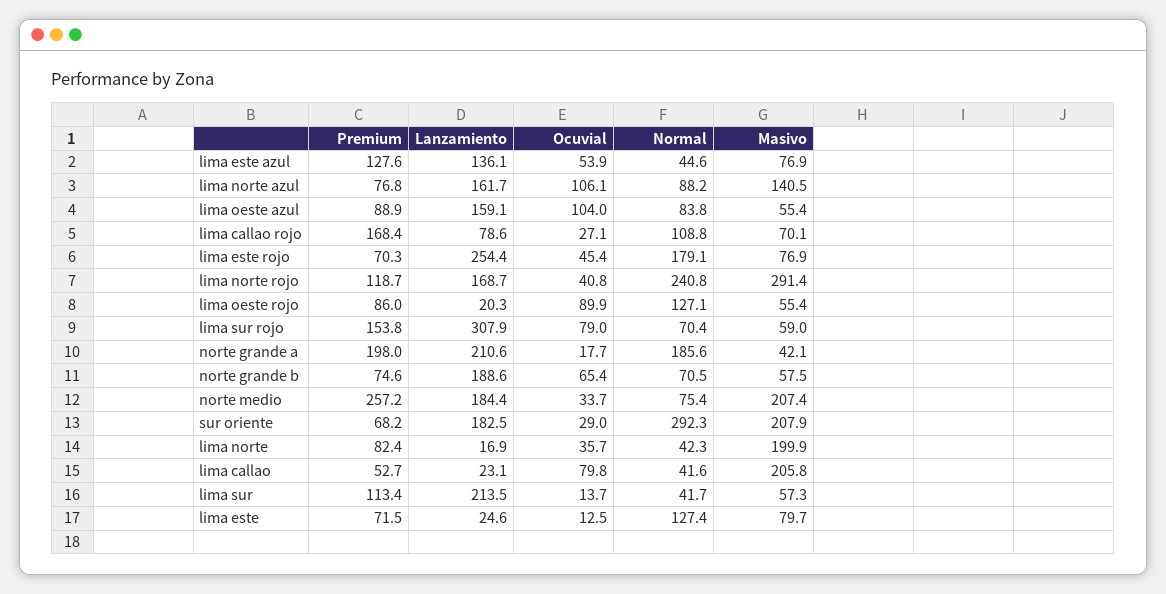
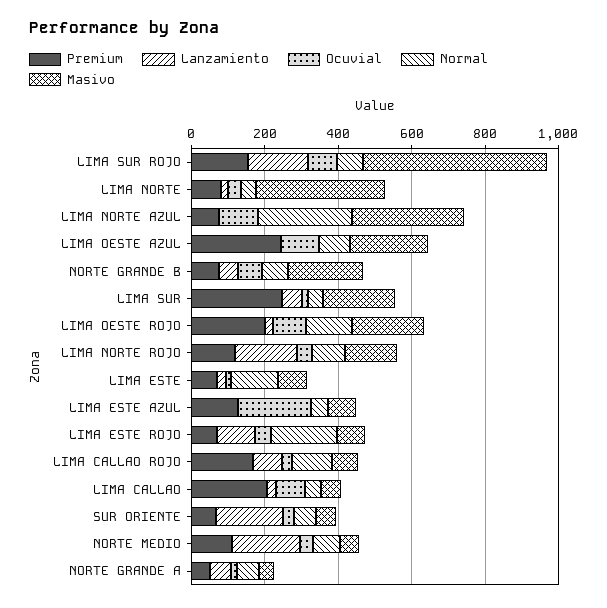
Lanzamiento, lima este azul: 136.1 -> 0
Ocuvial, lima este azul: 53.9 -> 200
Lanzamiento, lima norte azul: 161.7 -> 0
Normal, lima norte azul: 88.2 -> 250
Masivo, lima norte azul: 140.5 -> 300
Premium, lima oeste azul: 88.9 -> 250
Lanzamiento, lima oeste azul: 159.1 -> 0
Masivo, lima oeste azul: 55.4 -> 200
Lanzamiento, lima este rojo: 254.4 -> 100
Normal, lima norte rojo: 240.8 -> 100
Masivo, lima norte rojo: 291.4 -> 150
Premium, lima oeste rojo: 86 -> 200
Masivo, lima oeste rojo: 55.4 -> 200
Lanzamiento, lima sur rojo: 307.9 -> 150
Masivo, lima sur rojo: 59 -> 500
Premium, norte grande a: 198 -> 50
Lanzamiento, norte grande a: 210.6 -> 50
Normal, norte grande a: 185.6 -> 50
Lanzamiento, norte grande b: 188.6 -> 50
Masivo, norte grande b: 57.5 -> 200
Premium, norte medio: 257.2 -> 100
Masivo, norte medio: 207.4 -> 50
Normal, sur oriente: 292.3 -> 50
Masivo, sur oriente: 207.9 -> 50
Masivo, lima norte: 199.9 -> 350
Premium, lima callao: 52.7 -> 200
Masivo, lima callao: 205.8 -> 50
Premium, lima sur: 113.4 -> 250
Lanzamiento, lima sur: 213.5 -> 50
Masivo, lima sur: 57.3 -> 200

